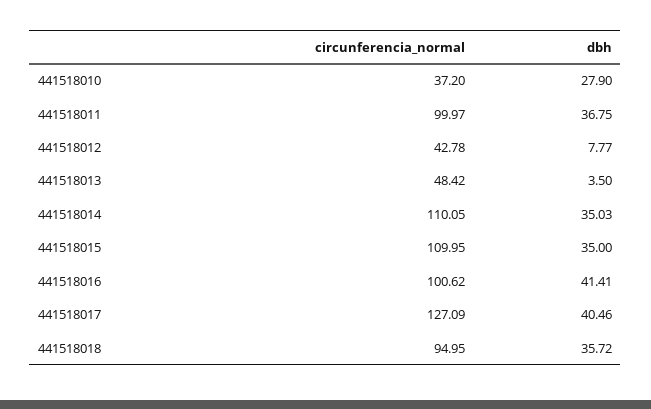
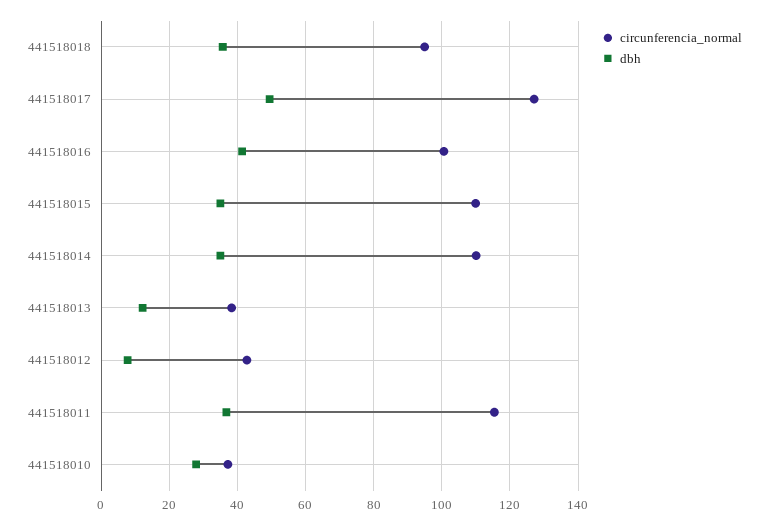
circunferencia_normal, 441518011: 99.97 -> 116
circunferencia_normal, 441518013: 48.42 -> 38
dbh, 441518013: 3.5 -> 12
dbh, 441518017: 40.46 -> 50

